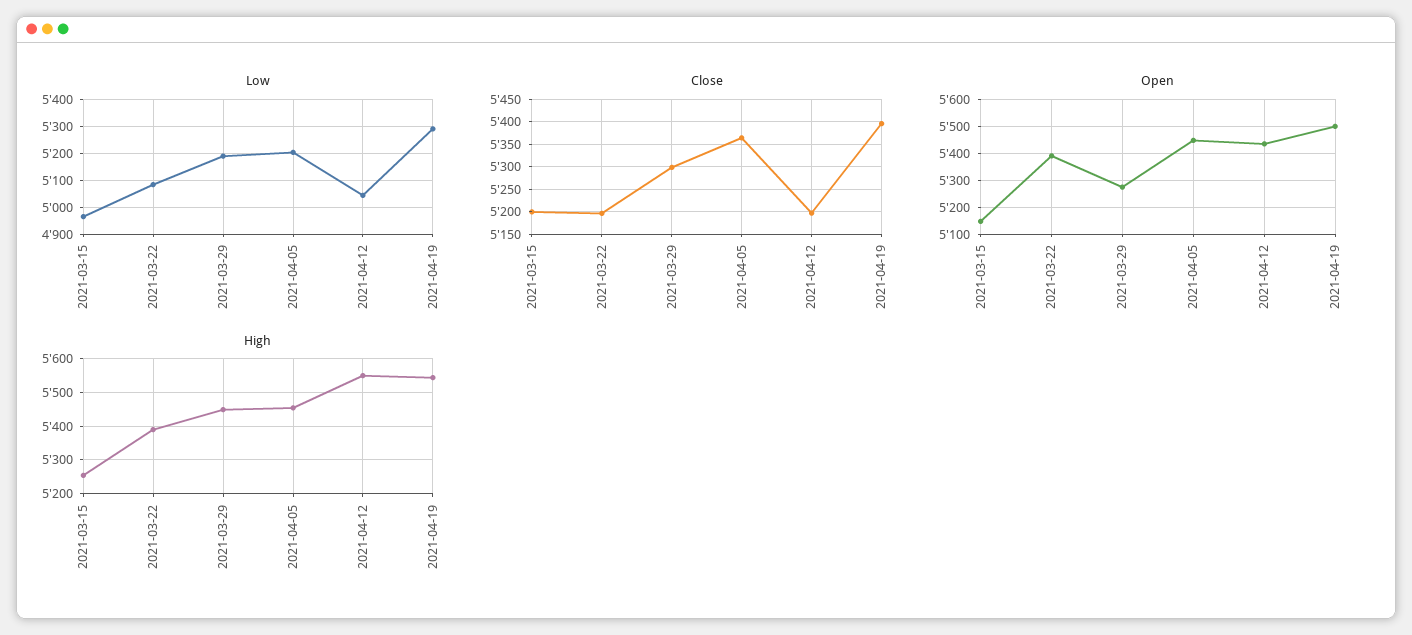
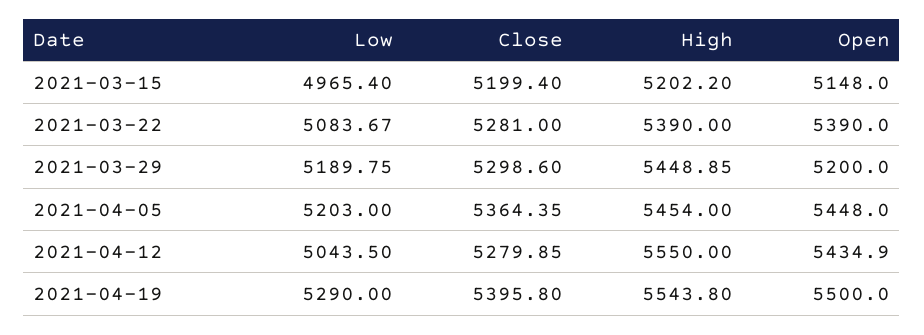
Close, 2021-03-22: 5200 -> 5281
Close, 2021-04-12: 5200 -> 5279.85
Open, 2021-03-29: 5275 -> 5200
High, 2021-03-15: 5260 -> 5202.2

